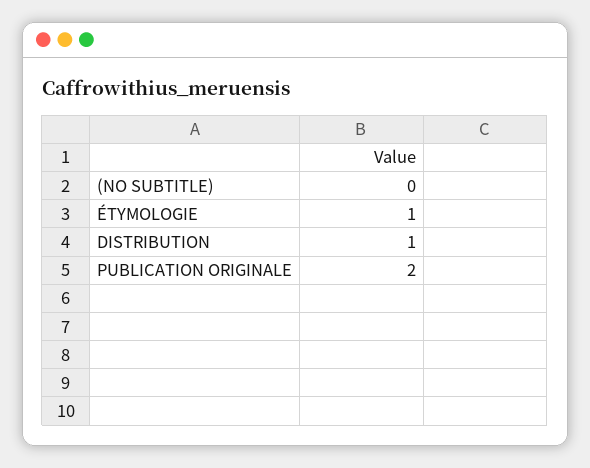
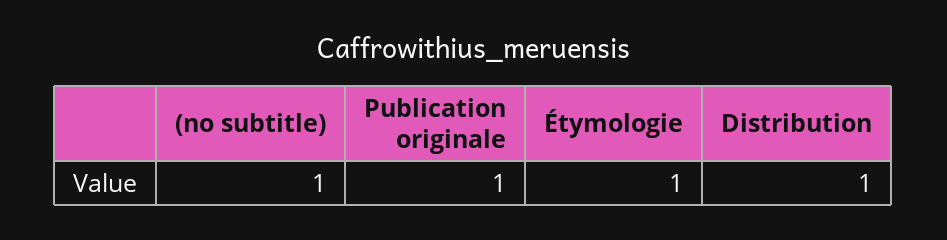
(NO SUBTITLE): 0 -> 1
PUBLICATION ORIGINALE: 2 -> 1

